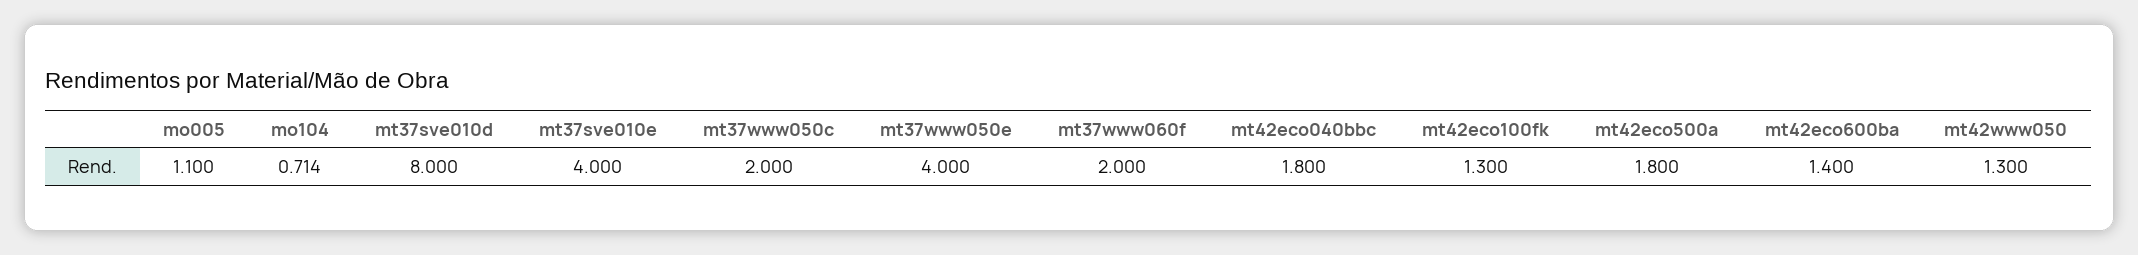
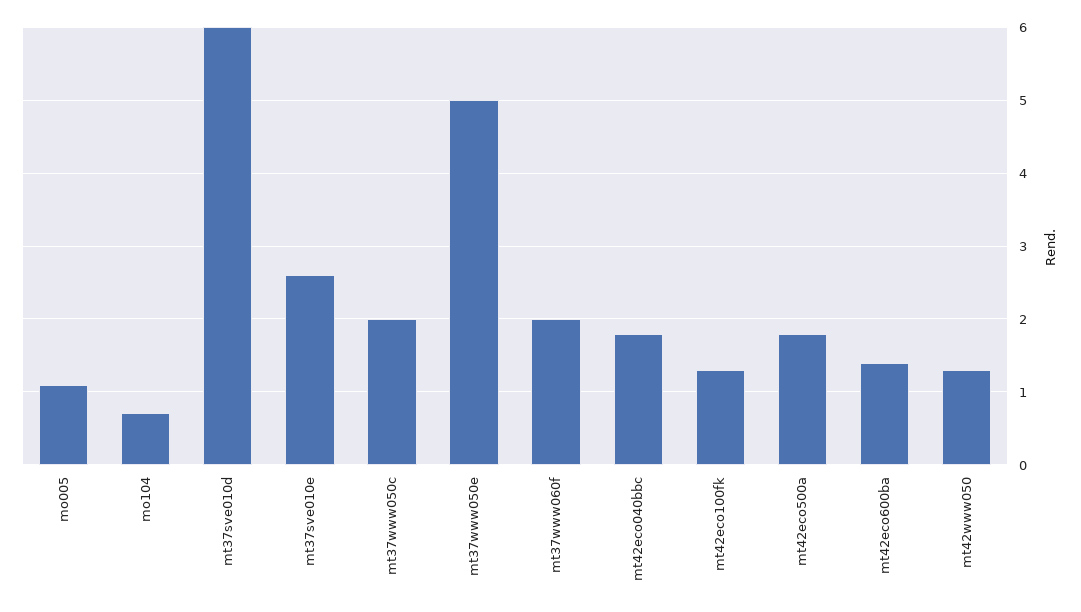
mt37sve010d: 8 -> 6
mt37sve010e: 4 -> 2.6
mt37www050e: 4 -> 5

